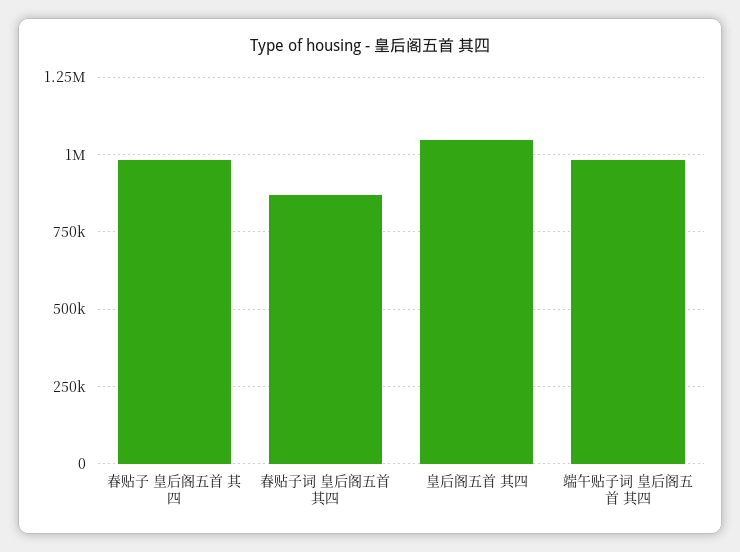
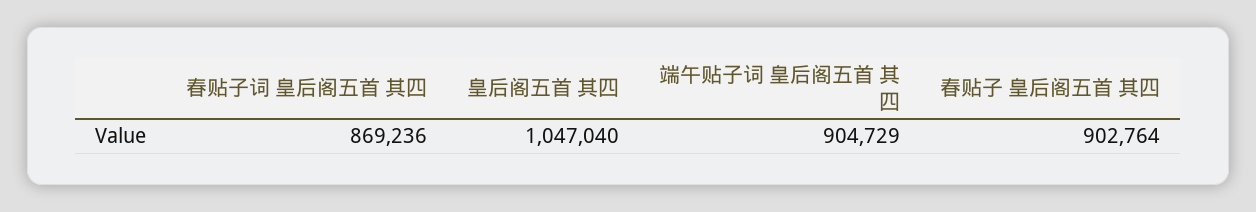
春贴子 皇后阁五首 其四: 975000 -> 902764
端午贴子词 皇后阁五首 其四: 975000 -> 904729

